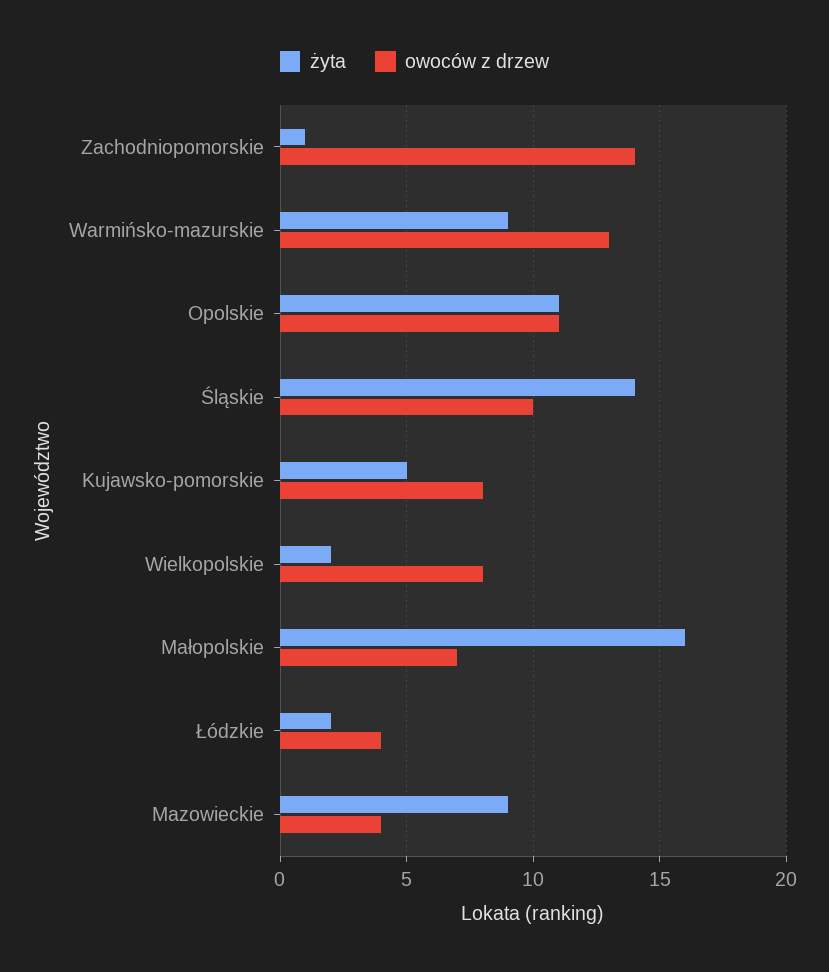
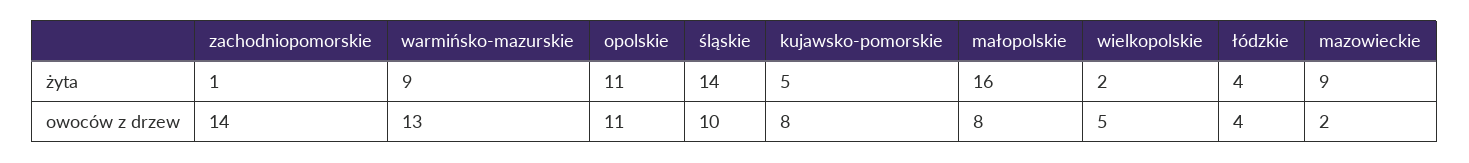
owoców z drzew, Wielkopolskie: 8 -> 5
owoców z drzew, Małopolskie: 7 -> 8
żyta, Łódzkie: 2 -> 4
owoców z drzew, Mazowieckie: 4 -> 2

